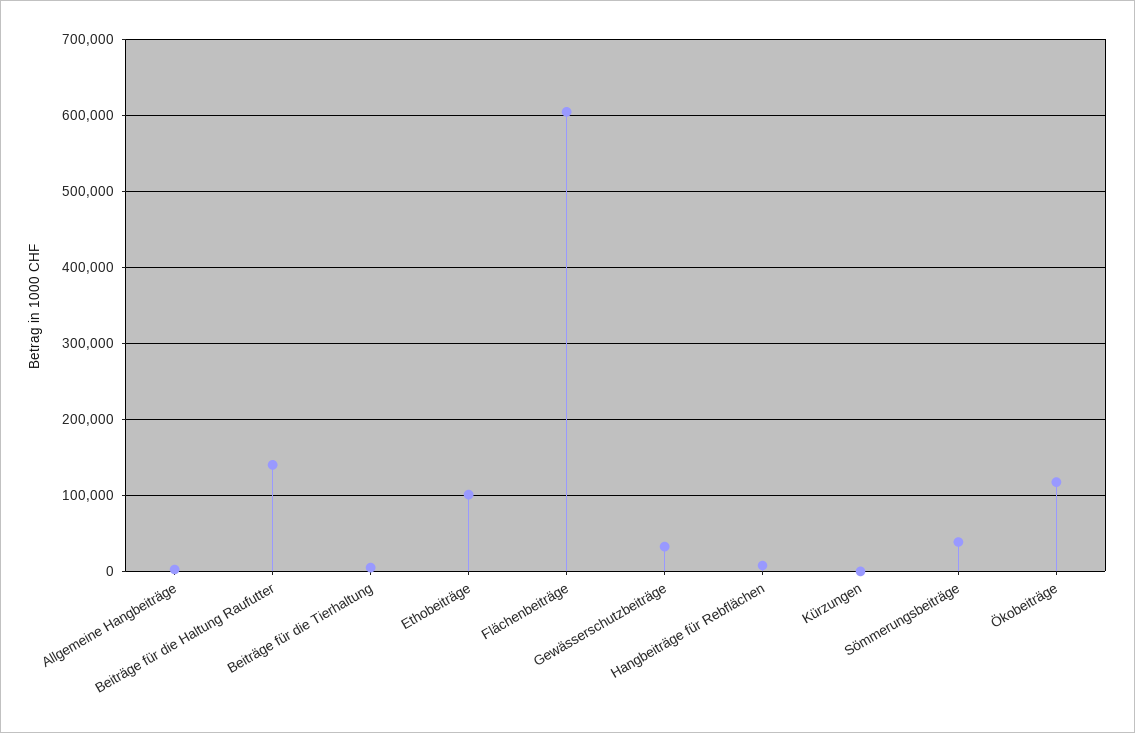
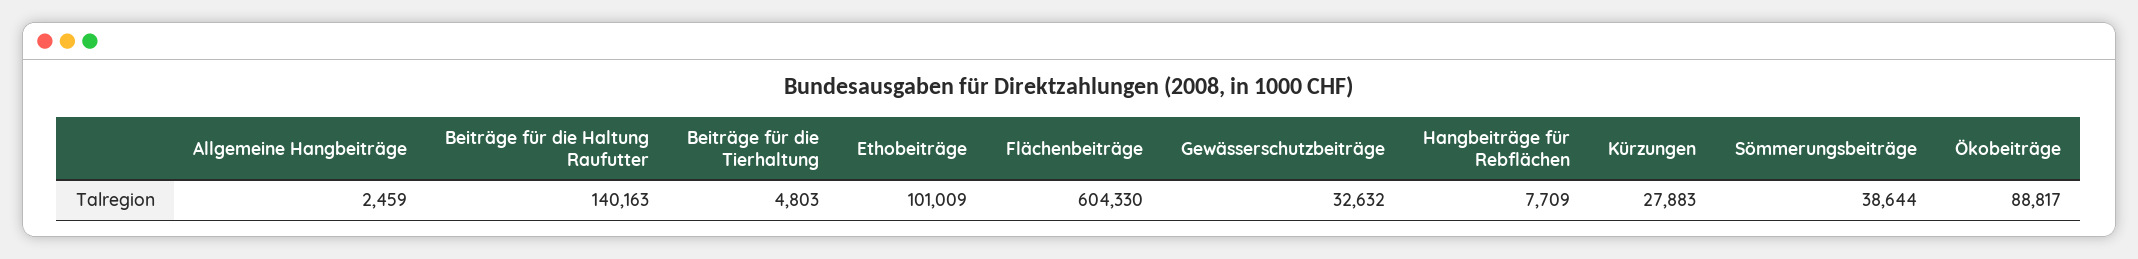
Kürzungen: 0 -> 27883
Ökobeiträge: 120000 -> 88817

